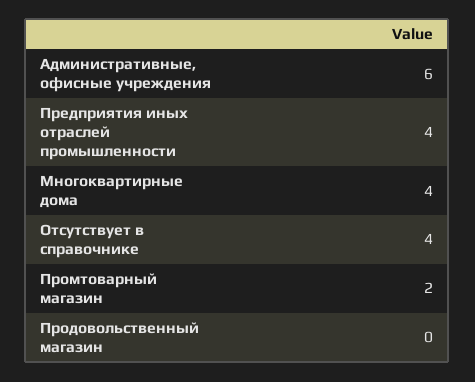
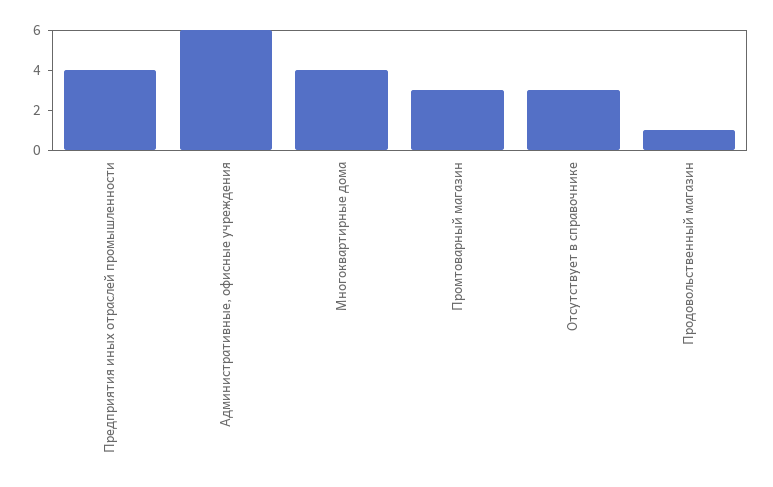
Отсутствует в справочнике: 4 -> 3
Промтоварный магазин: 2 -> 3
Продовольственный магазин: 0 -> 1

